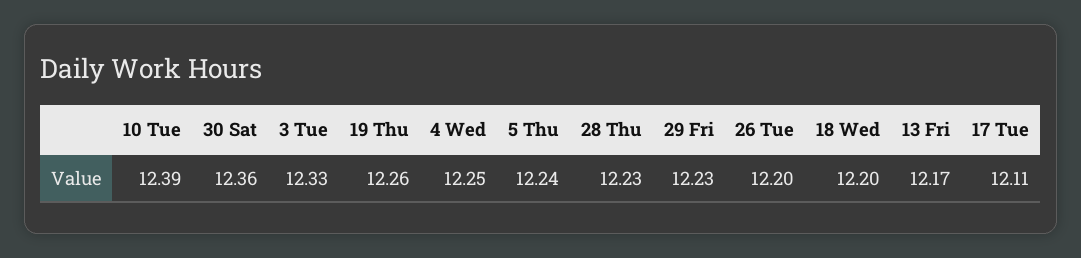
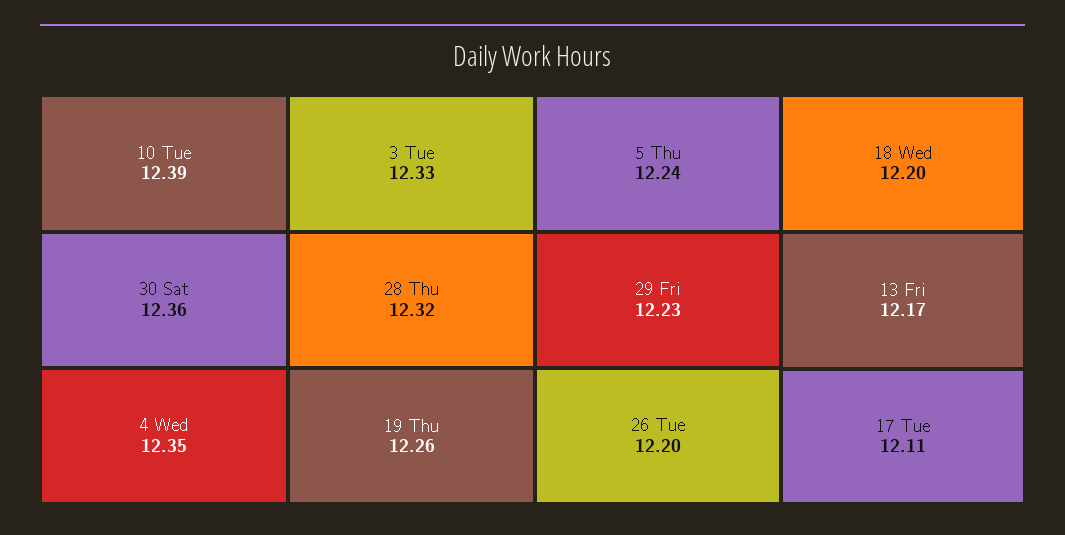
4 Wed: 12.25 -> 12.35
28 Thu: 12.23 -> 12.32

